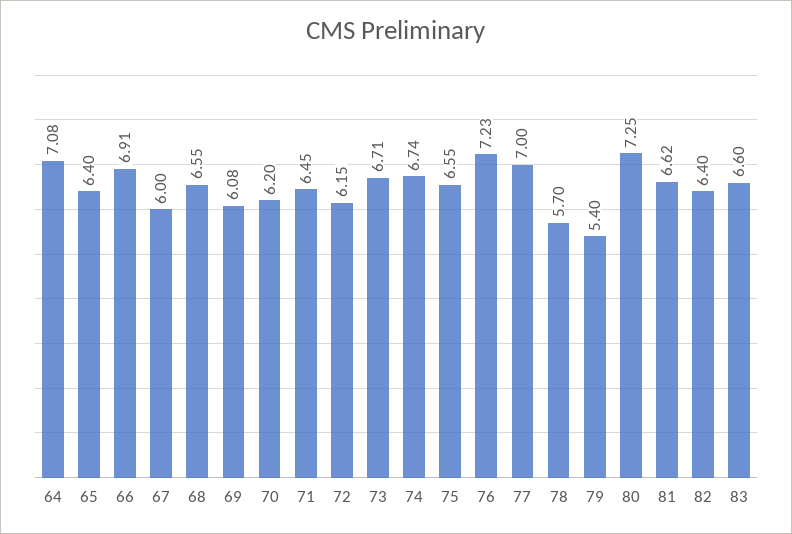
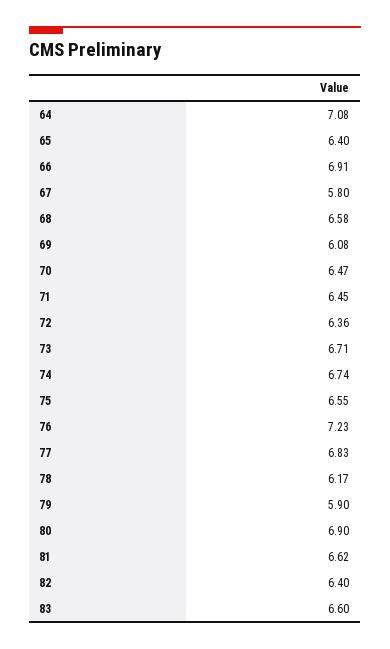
67: 6 -> 5.8
68: 6.55 -> 6.58
70: 6.2 -> 6.47
72: 6.15 -> 6.36
77: 7 -> 6.83
78: 5.7 -> 6.17
79: 5.4 -> 5.9
80: 7.25 -> 6.9

